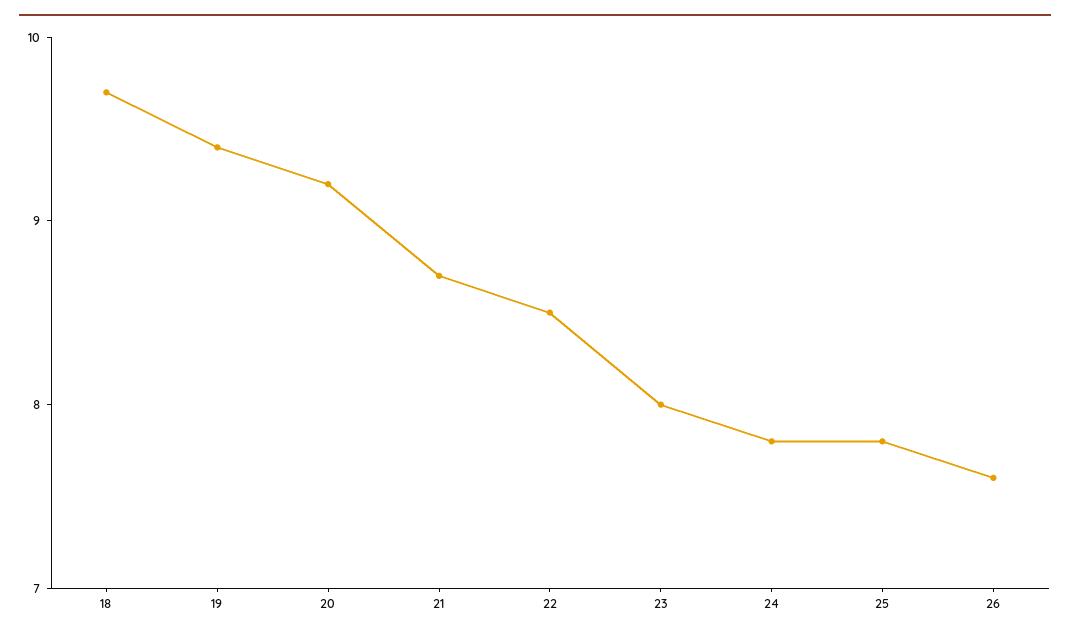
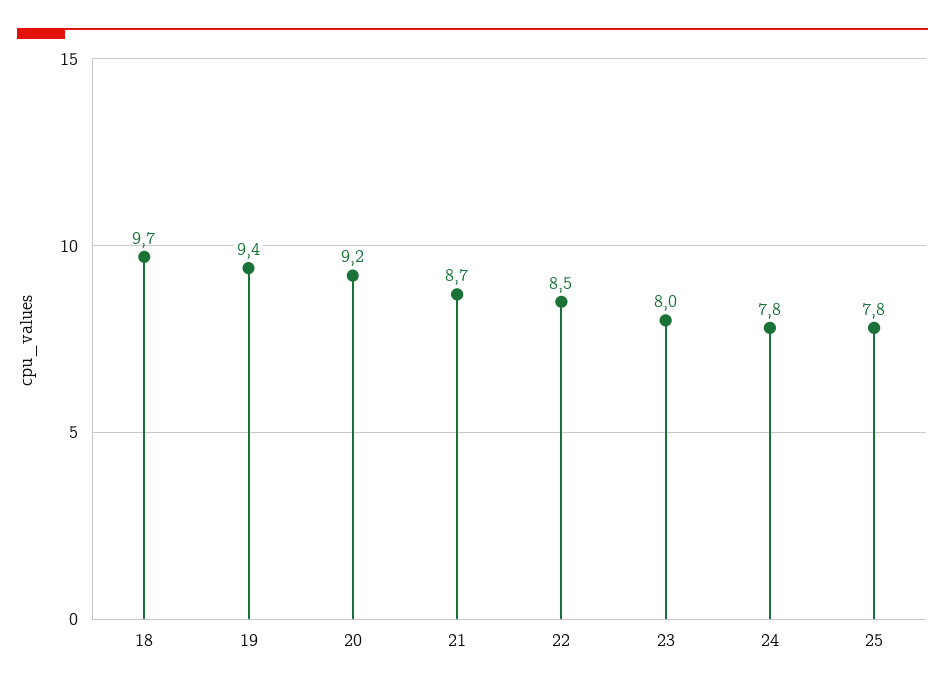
26: 7.6 -> none

